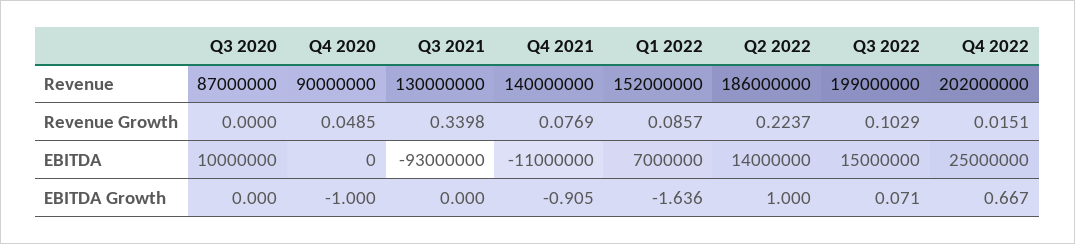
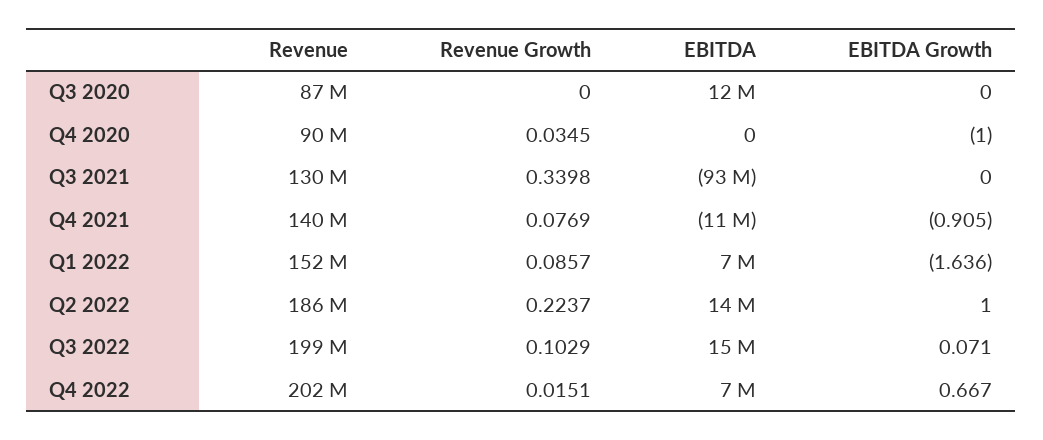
Q4 2020, Revenue Growth: 0.0485 -> 0.0345
Q3 2020, EBITDA: 10000000 -> 12000000
Q4 2022, EBITDA: 25000000 -> 7000000

